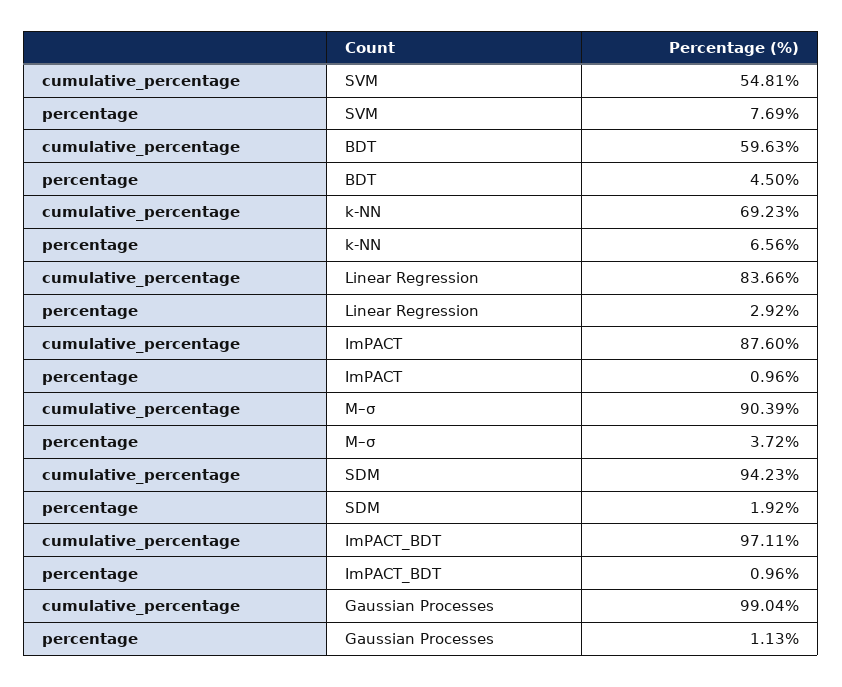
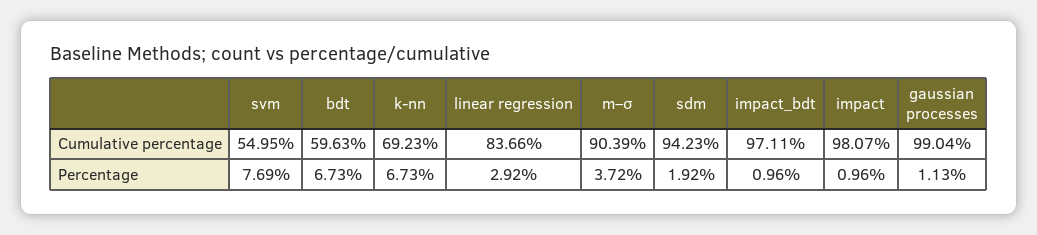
cumulative_percentage, SVM: 54.81 -> 54.95
percentage, BDT: 4.5 -> 6.73
percentage, k-NN: 6.56 -> 6.73
cumulative_percentage, ImPACT: 87.6 -> 98.07

